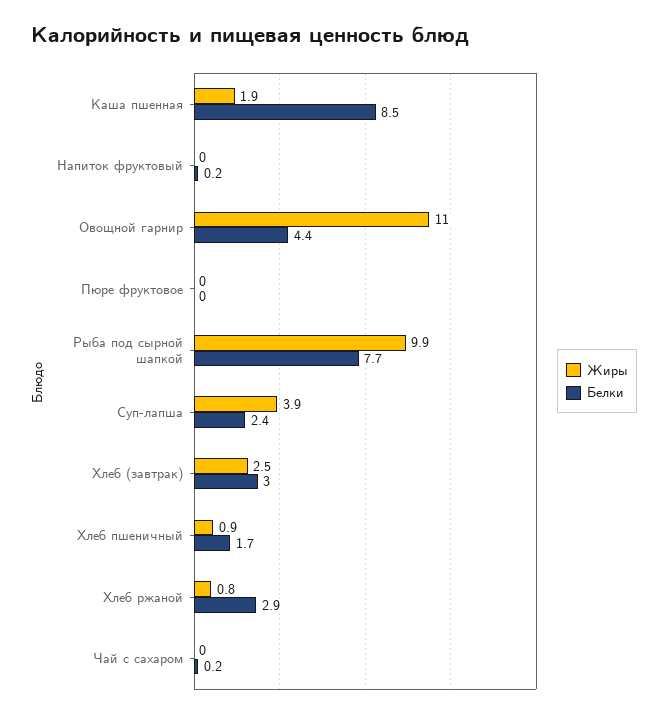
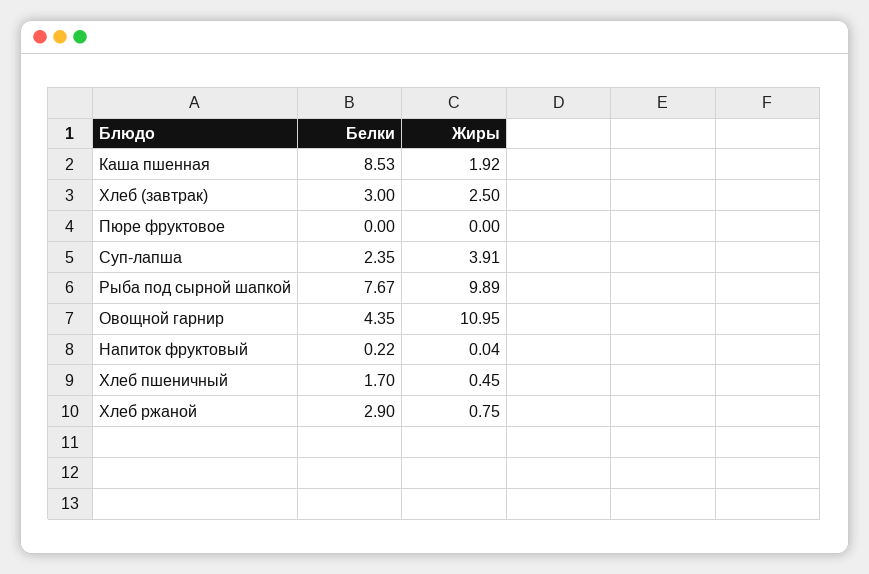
Жиры, Хлеб пшеничный: 0.9 -> 0.45
Жиры, Чай с сахаром: 0 -> none
Белки, Чай с сахаром: 0.2 -> none

